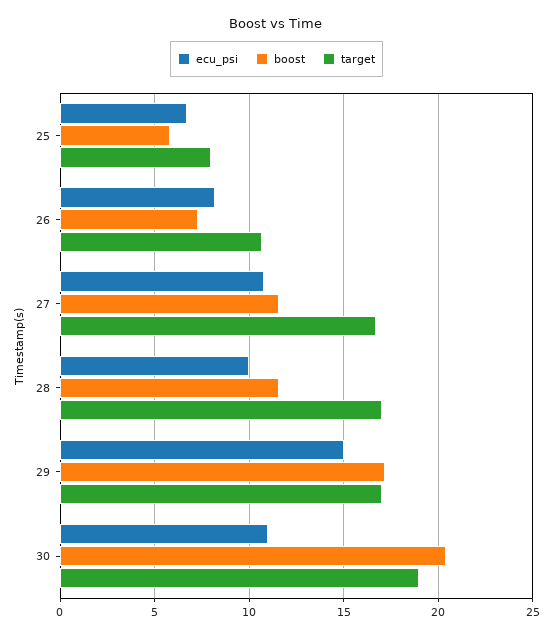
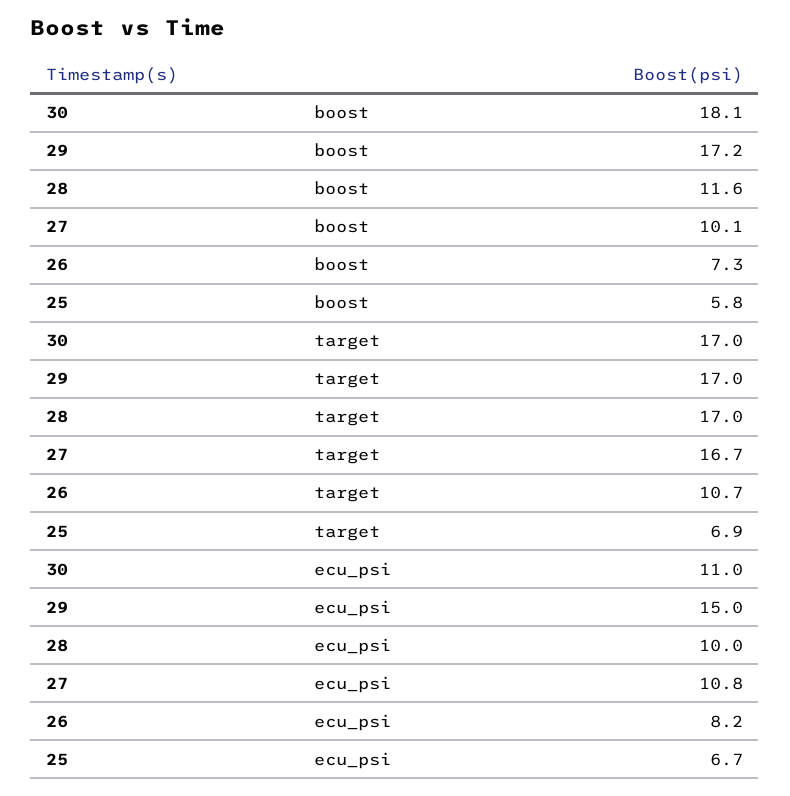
target, 25: 8 -> 6.9
boost, 27: 11.5 -> 10.1
boost, 30: 20.5 -> 18.1
target, 30: 19 -> 17

